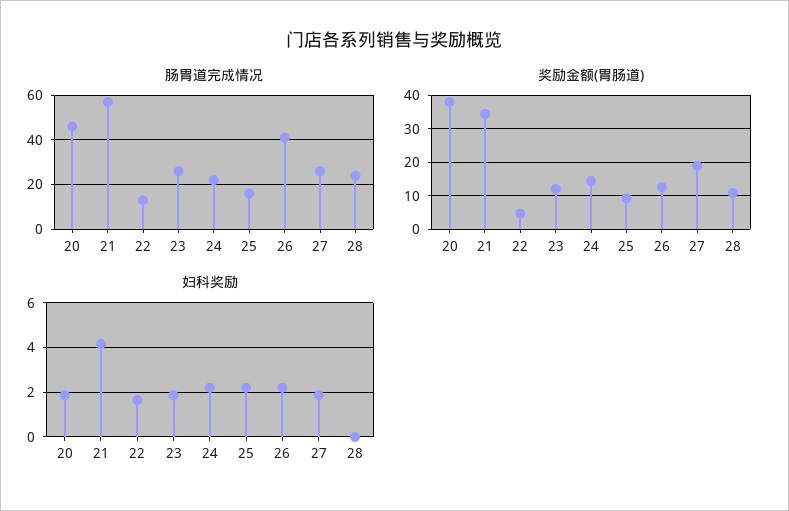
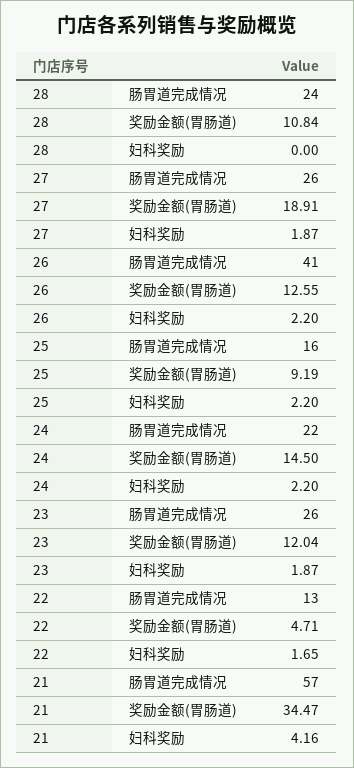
肠胃道完成情况, 20: 45 -> none
奖励金额(胃肠道), 20: 38 -> none
妇科奖励, 20: 2 -> none

